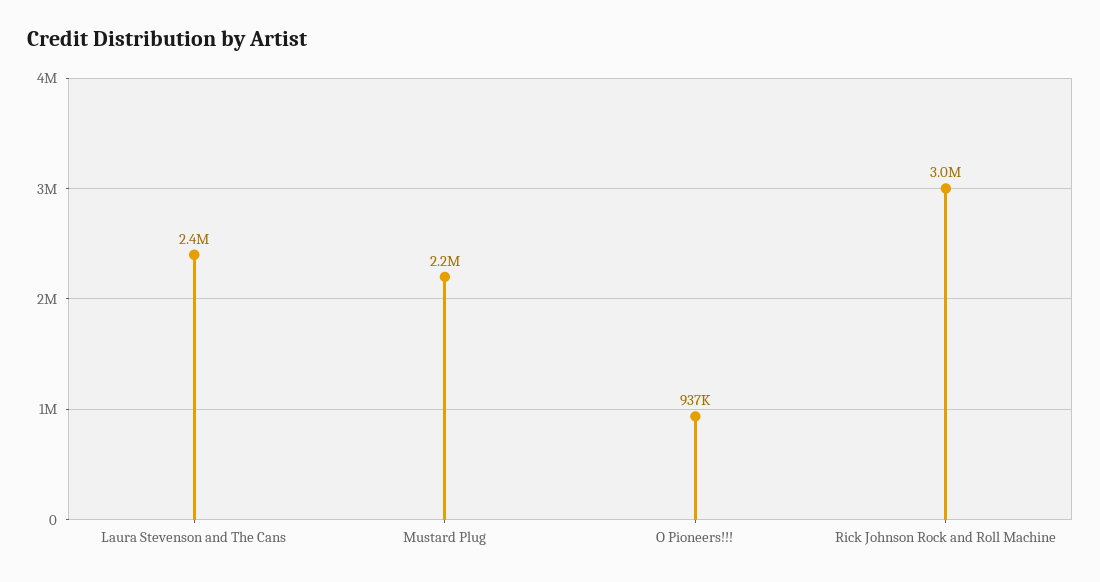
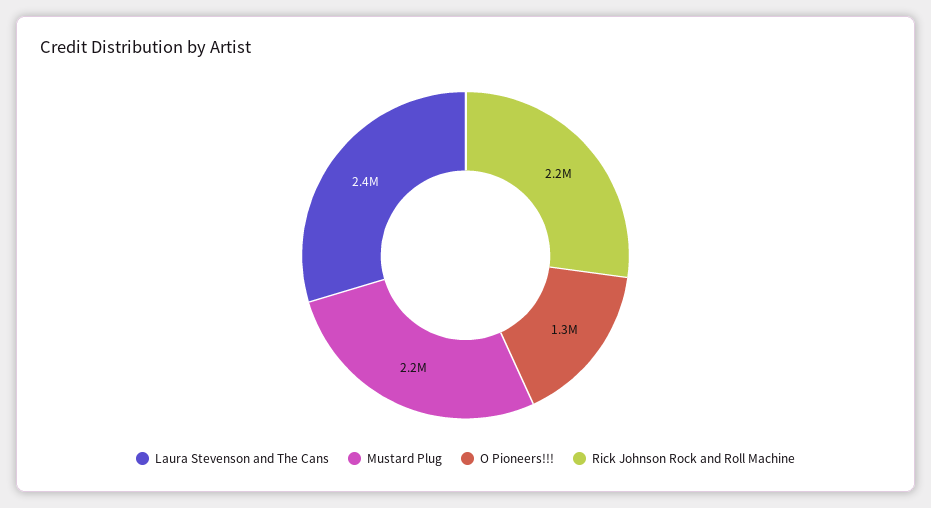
O Pioneers!!!: 937000 -> 1300000
Rick Johnson Rock and Roll Machine: 3000000 -> 2200000

